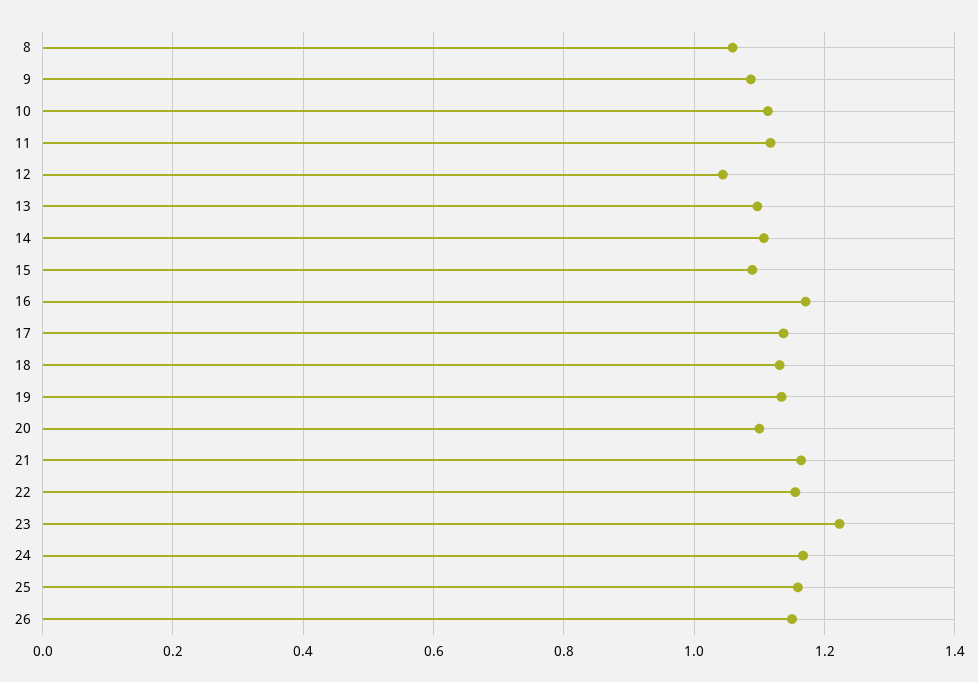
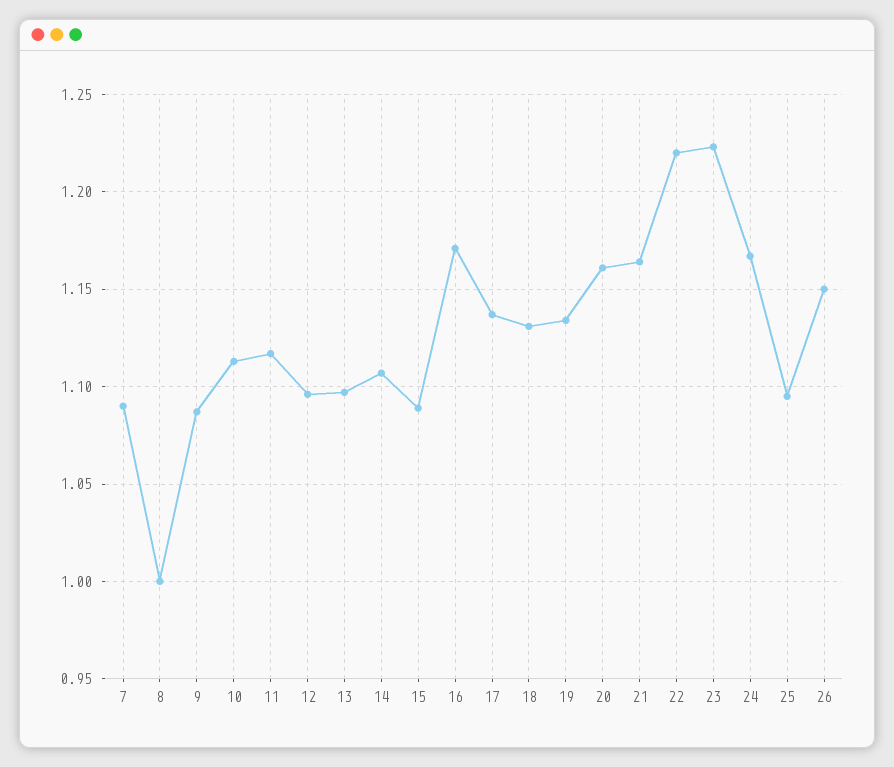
8: 1.06 -> 1
12: 1.04 -> 1.095
20: 1.1 -> 1.16
22: 1.16 -> 1.22
25: 1.16 -> 1.095
7: none -> 1.09

